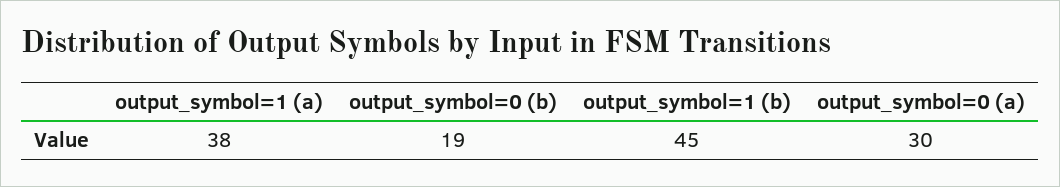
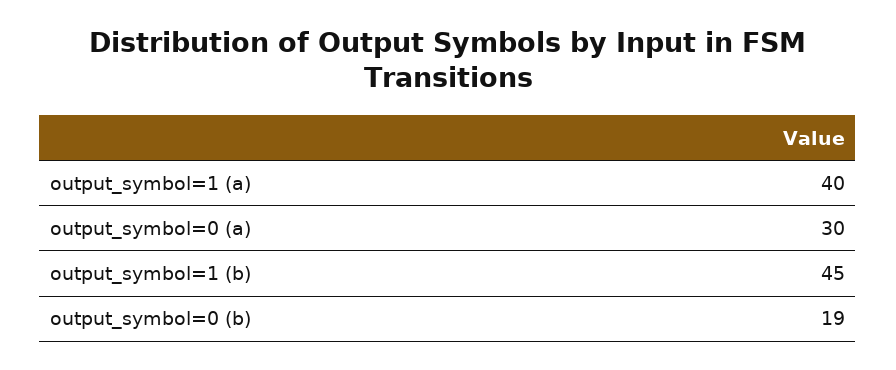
output_symbol=1 (a): 38 -> 40

